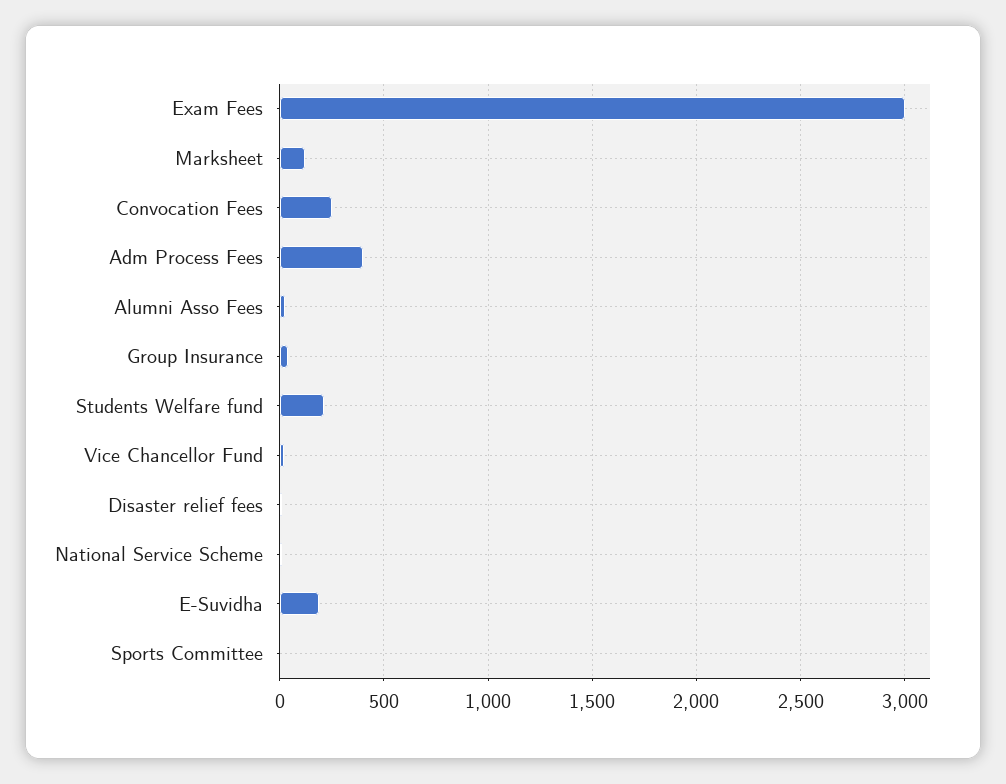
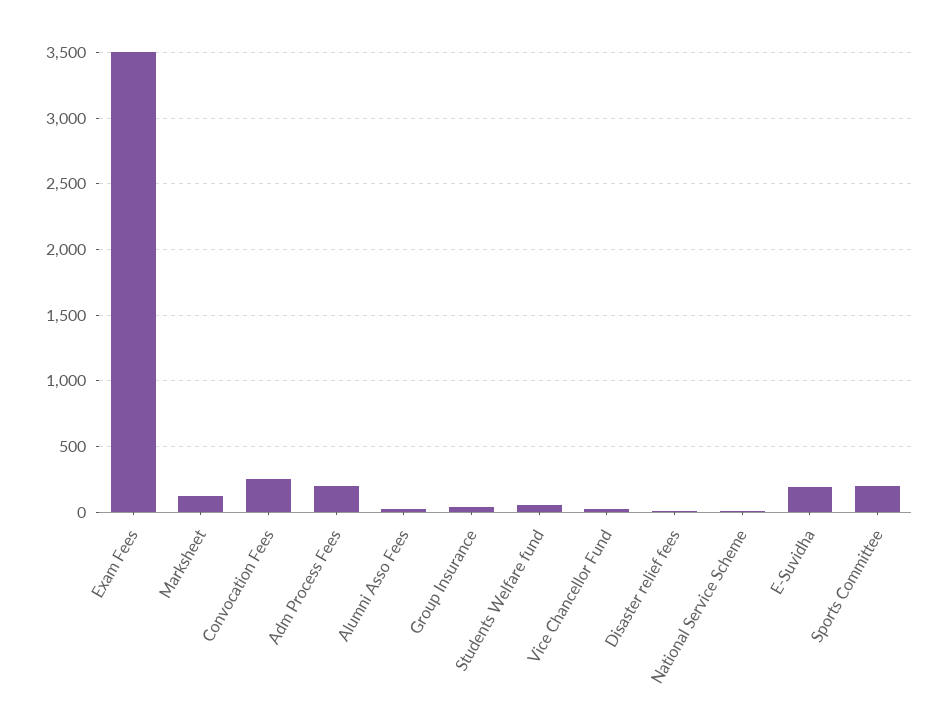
Exam Fees: 3000 -> 3500
Adm Process Fees: 400 -> 200
Students Welfare fund: 200 -> 50
Sports Committee: 0 -> 200

